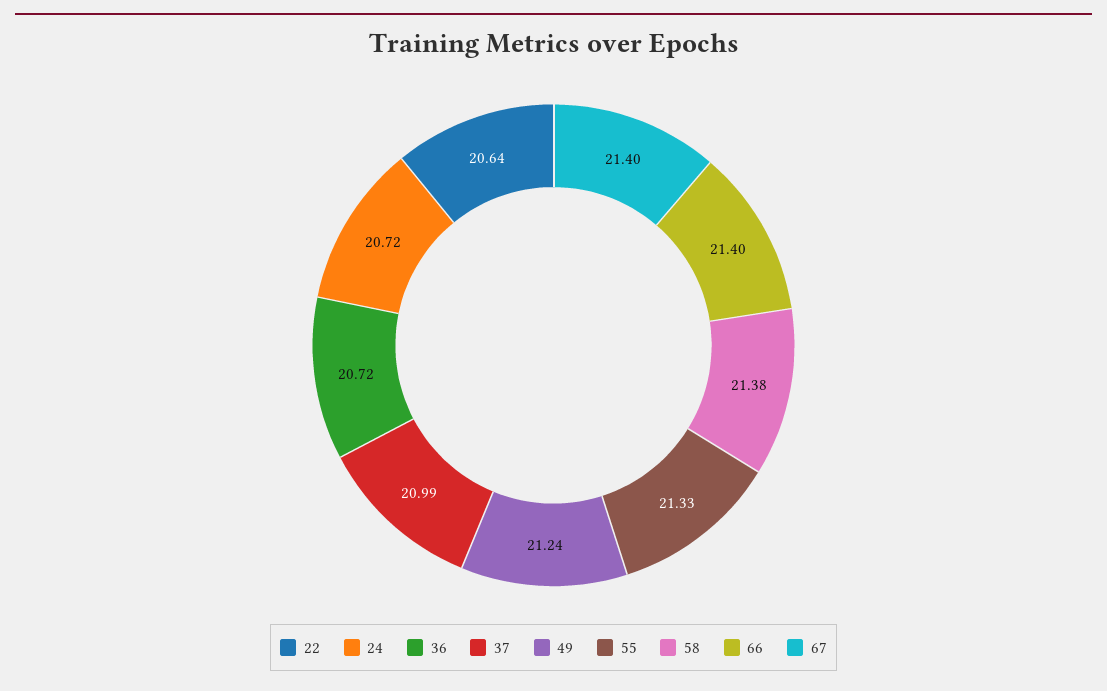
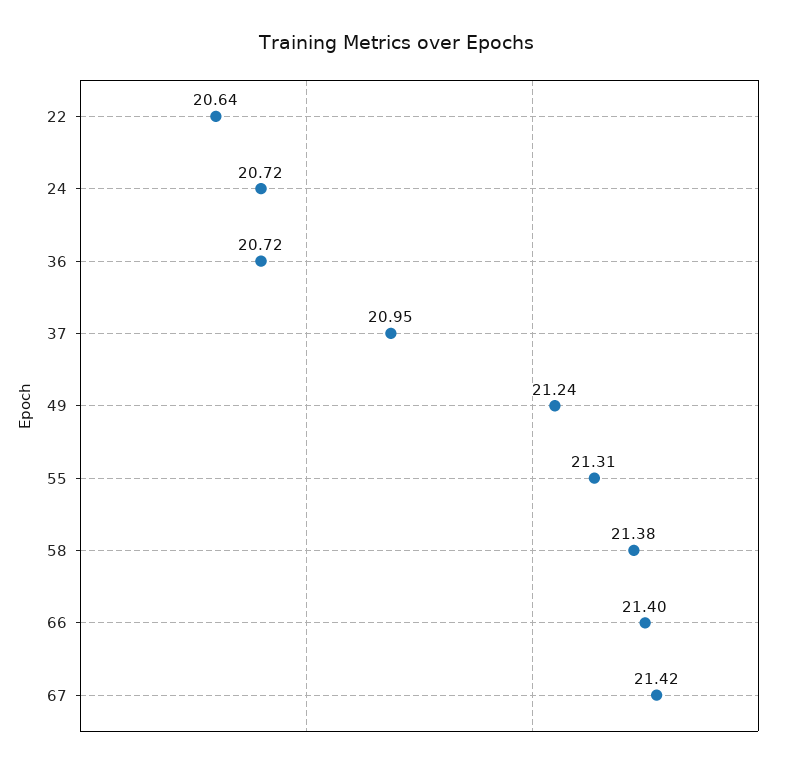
37: 20.99 -> 20.95
55: 21.33 -> 21.31
67: 21.4 -> 21.42

